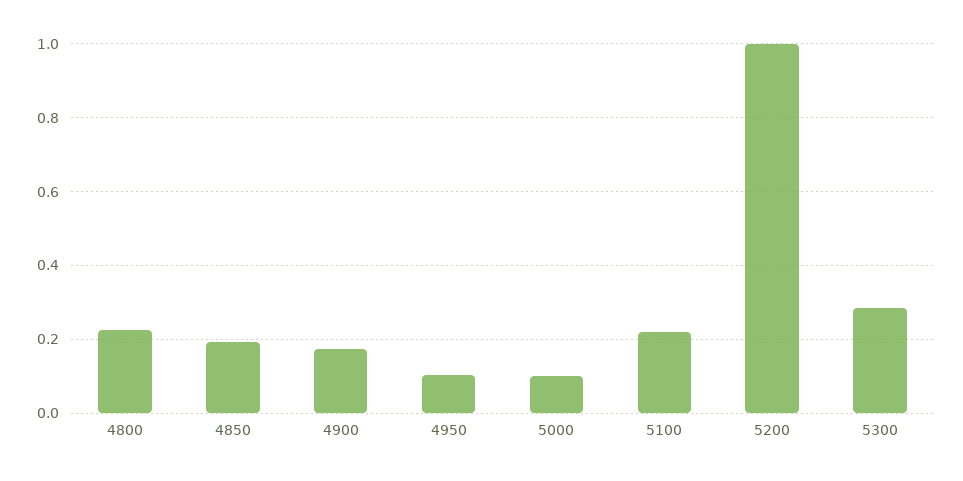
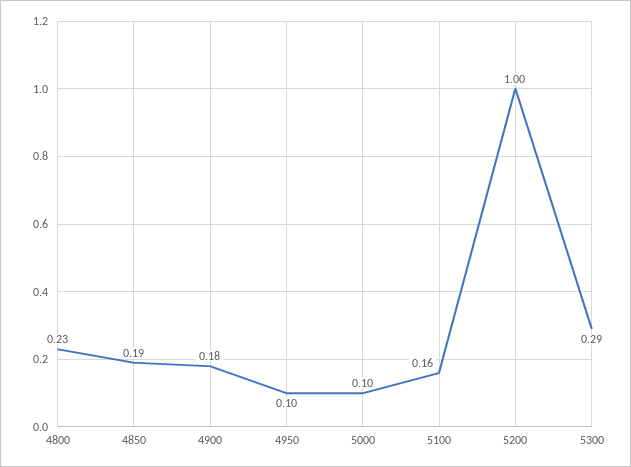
5100: 0.22 -> 0.16

